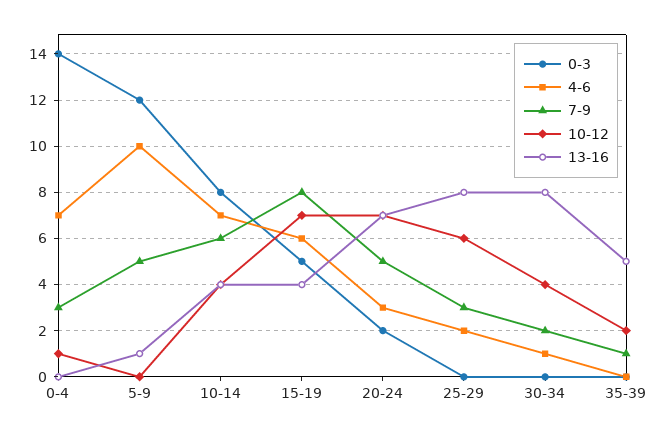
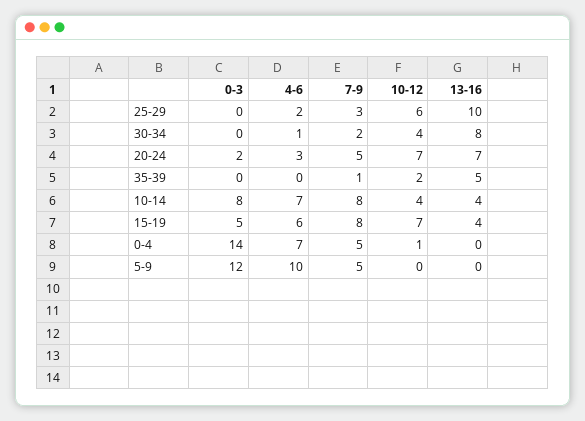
7-9, 0-4: 3 -> 5
13-16, 5-9: 1 -> 0
7-9, 10-14: 6 -> 8
13-16, 25-29: 8 -> 10

